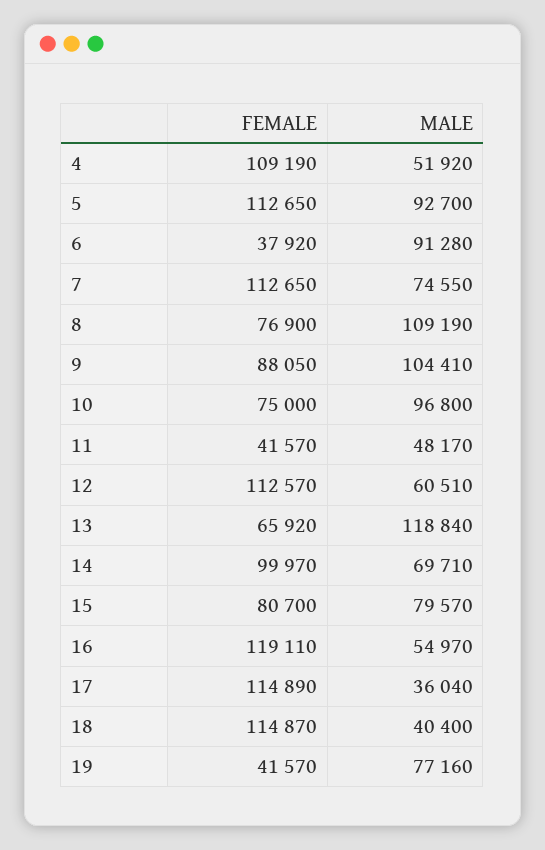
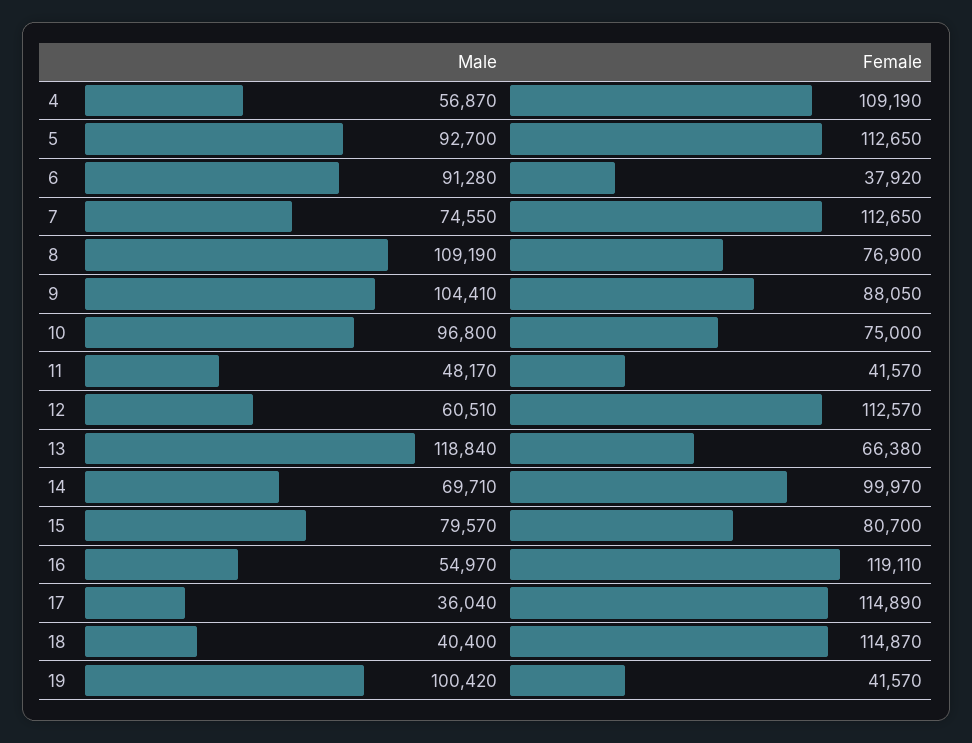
MALE, 4: 51920 -> 56870
FEMALE, 13: 65920 -> 66380
MALE, 19: 77160 -> 100420

